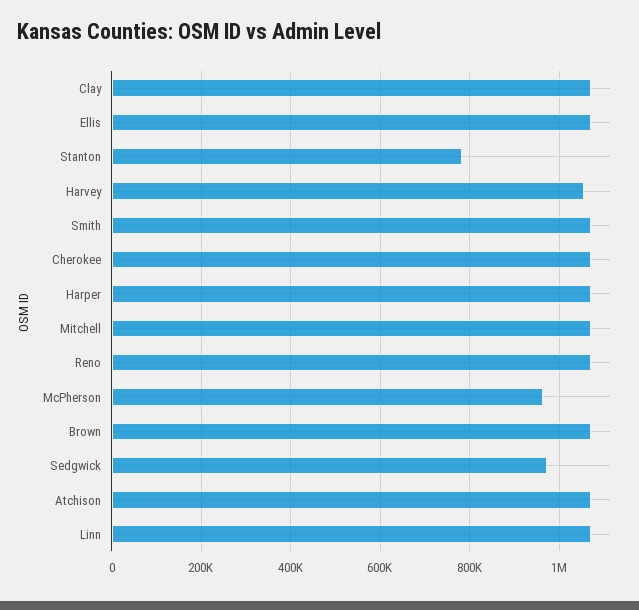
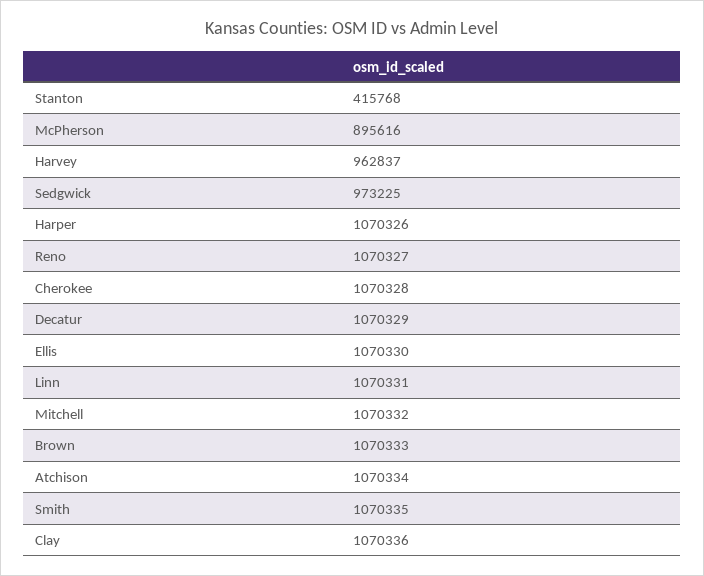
Stanton: 780000 -> 415768
Harvey: 1060000 -> 962837
McPherson: 960000 -> 895616
Decatur: none -> 1070329

